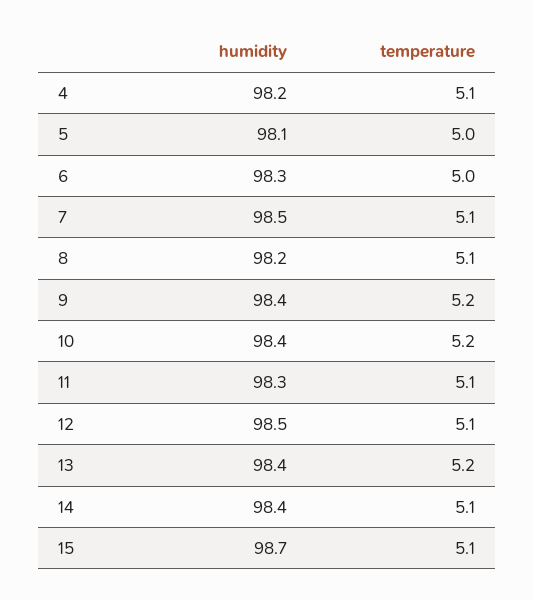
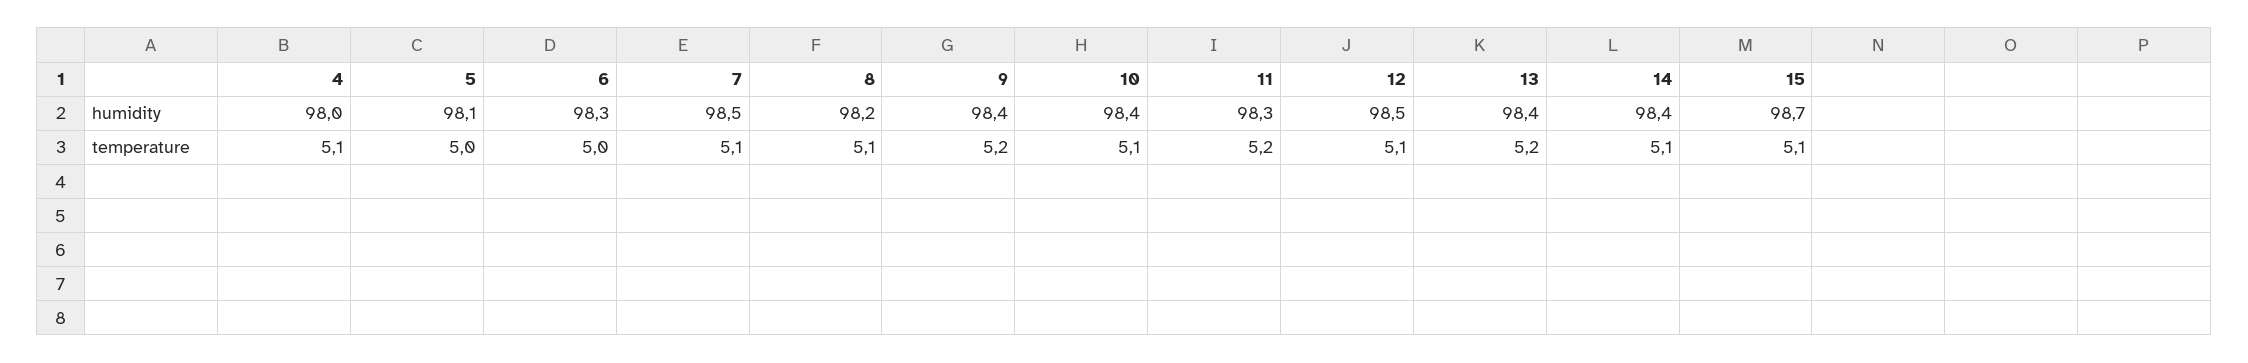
humidity, 4: 98.2 -> 98
temperature, 10: 5.2 -> 5.1
temperature, 11: 5.1 -> 5.2

